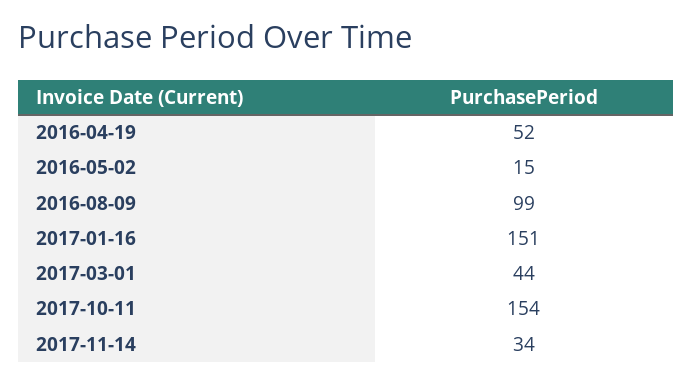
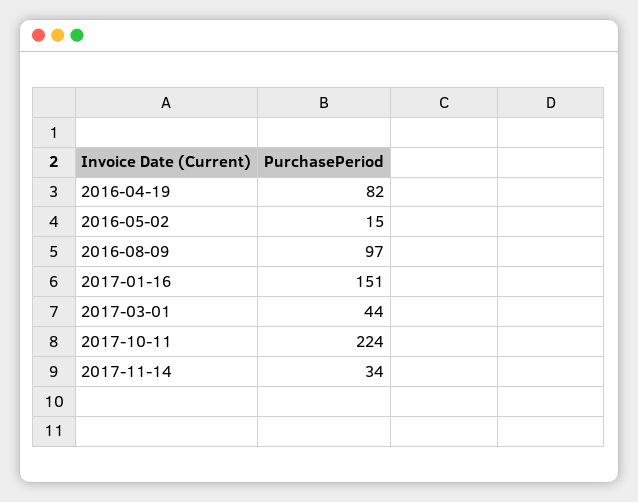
2016-04-19: 52 -> 82
2016-08-09: 99 -> 97
2017-10-11: 154 -> 224

